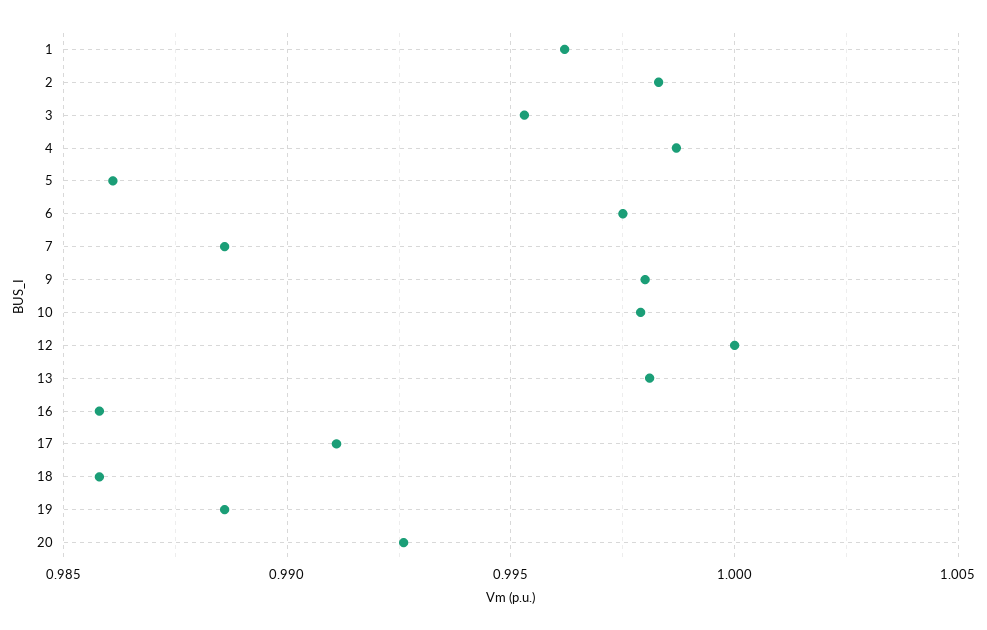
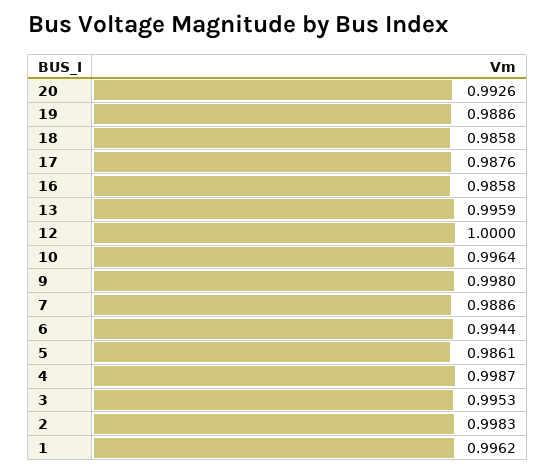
6: 0.9975 -> 0.9944
10: 0.998 -> 0.9964
13: 0.998 -> 0.9959
17: 0.991 -> 0.9876

